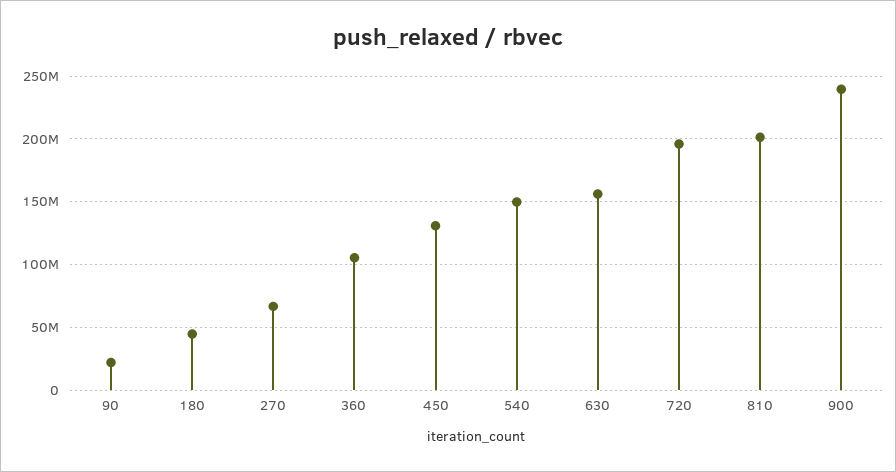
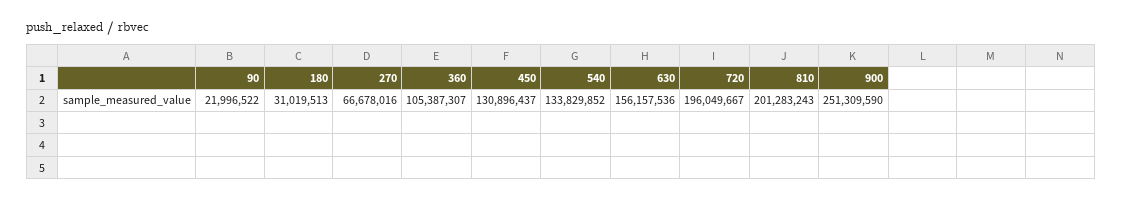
180: 45000000 -> 31019513
540: 150000000 -> 133829852
900: 240000000 -> 251309590

